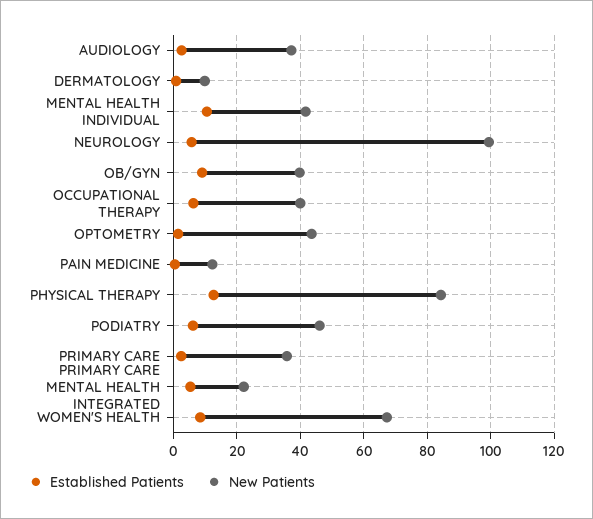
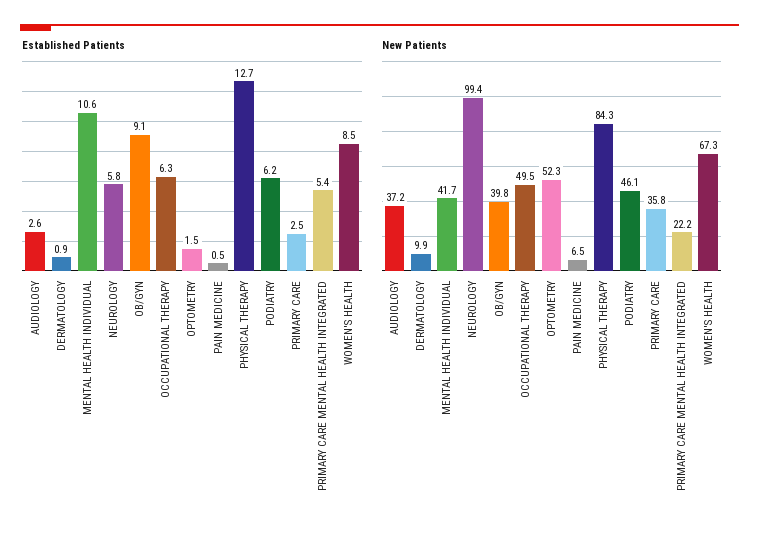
New Patients, OCCUPATIONAL THERAPY: 40 -> 49.5
New Patients, OPTOMETRY: 44 -> 52.3
New Patients, PAIN MEDICINE: 12 -> 6.5

